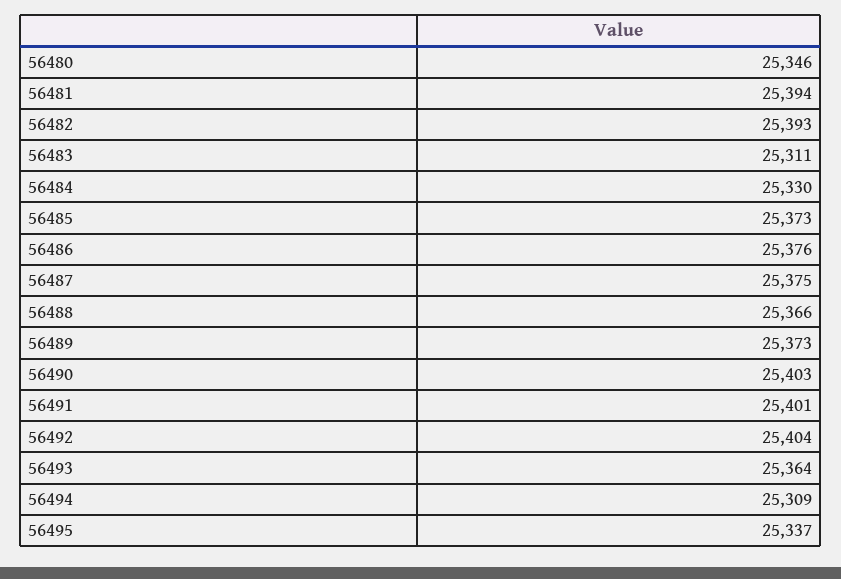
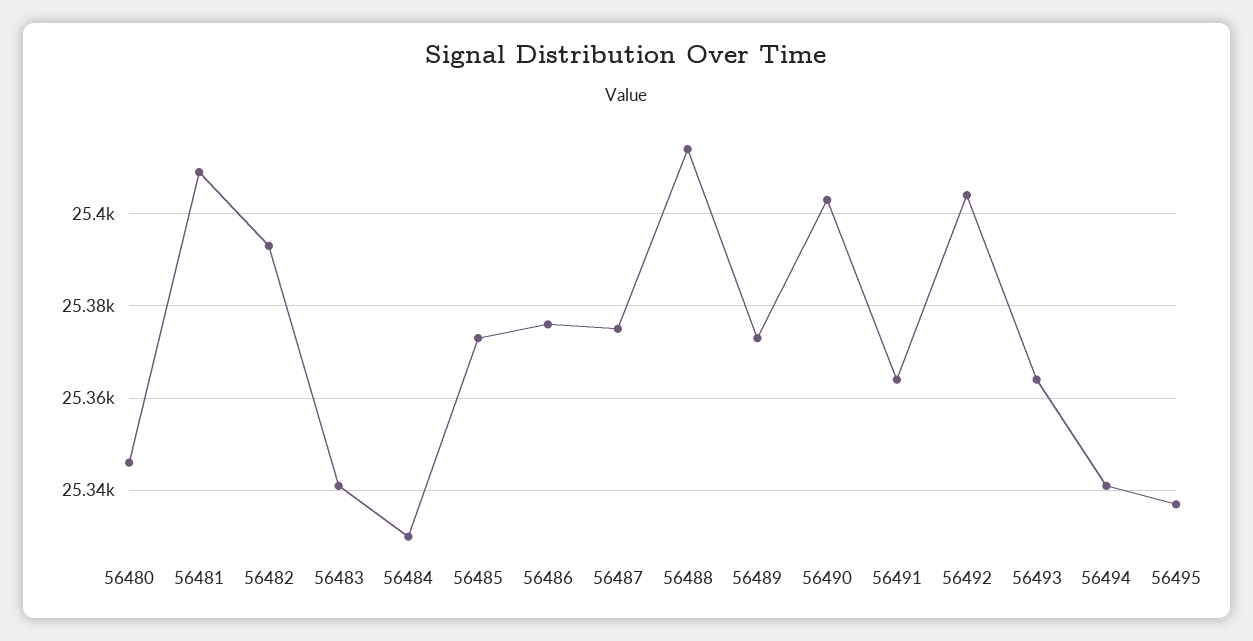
56481: 25394 -> 25410
56483: 25311 -> 25340
56488: 25366 -> 25415
56491: 25401 -> 25365
56494: 25309 -> 25340

